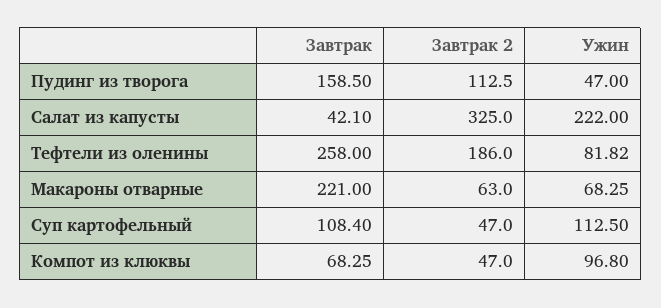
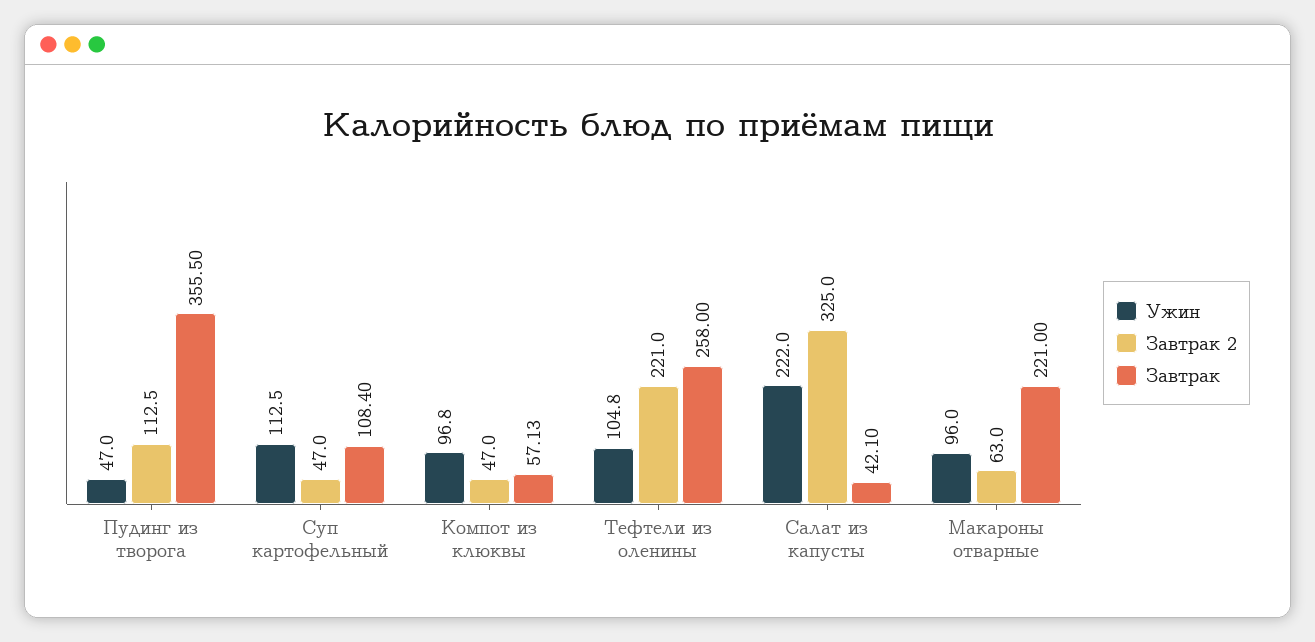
Завтрак, Пудинг из творога: 158.5 -> 355.5
Завтрак 2, Тефтели из оленины: 186 -> 221
Ужин, Тефтели из оленины: 81.82 -> 104.8
Ужин, Макароны отварные: 68.25 -> 96
Завтрак, Компот из клюквы: 68.25 -> 57.13

